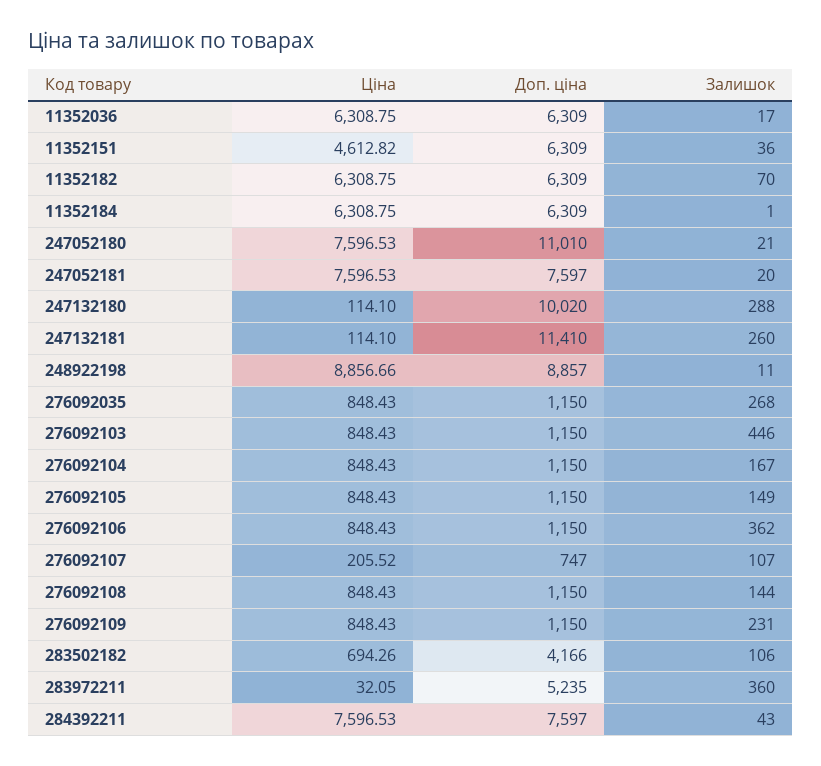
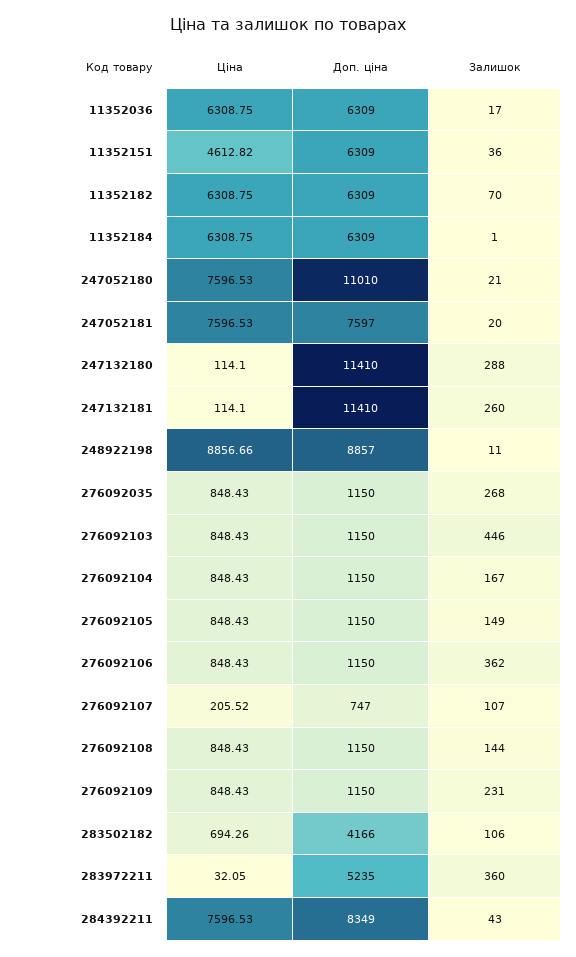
Доп. ціна, 247132180: 10020 -> 11410
Доп. ціна, 284392211: 7597 -> 8349

